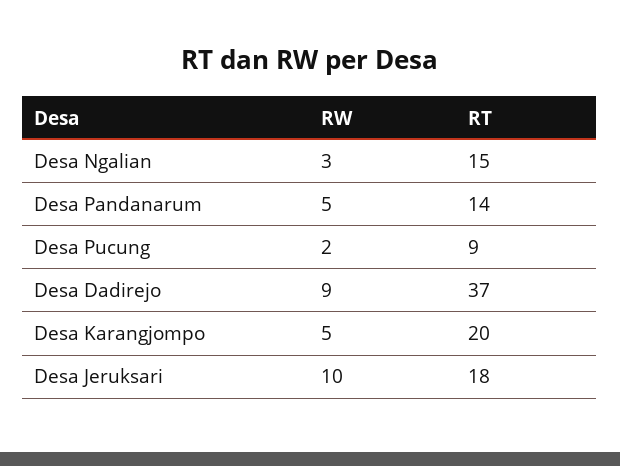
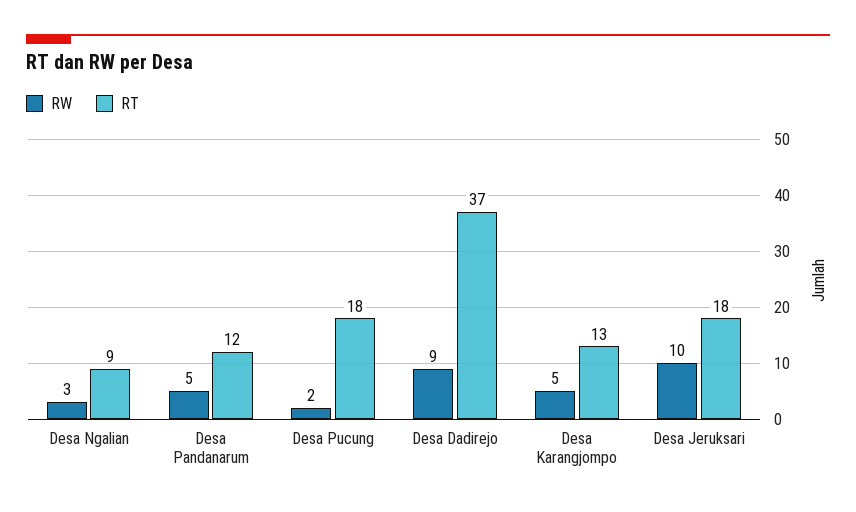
RT, Desa Ngalian: 15 -> 9
RT, Desa Pandanarum: 14 -> 12
RT, Desa Pucung: 9 -> 18
RT, Desa Karangjompo: 20 -> 13

